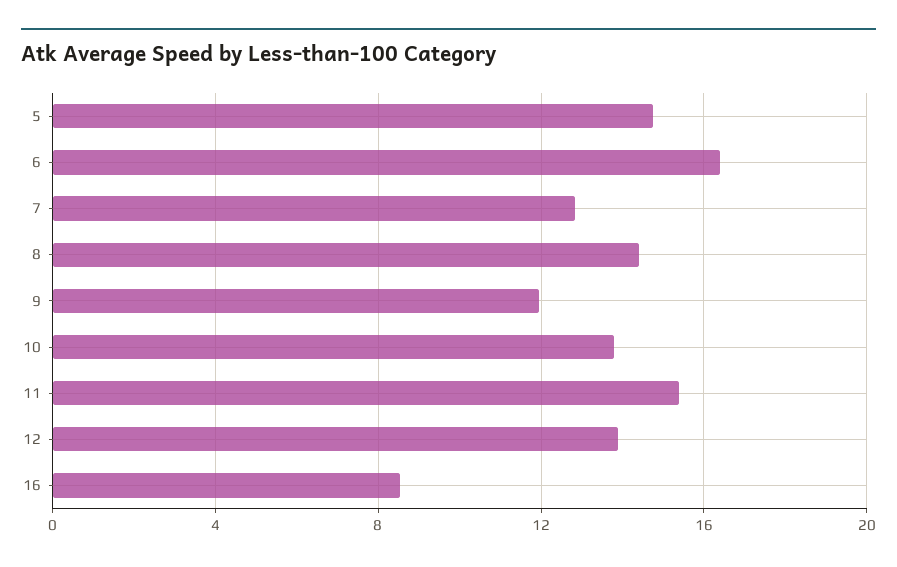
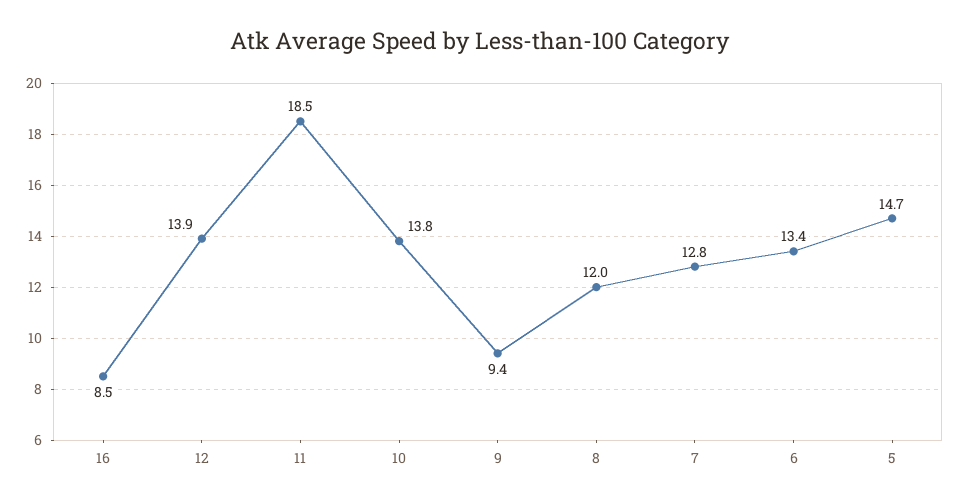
6: 16.5 -> 13.4
8: 14.5 -> 12
9: 12 -> 9.4
11: 15.5 -> 18.5

